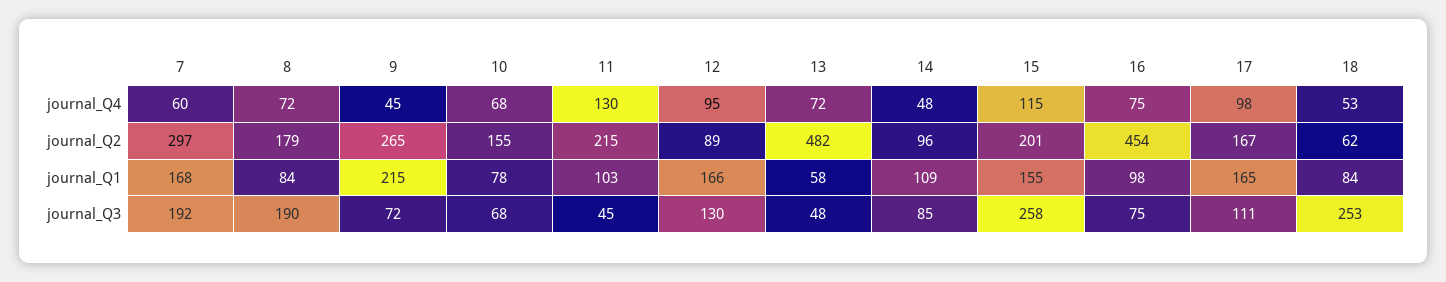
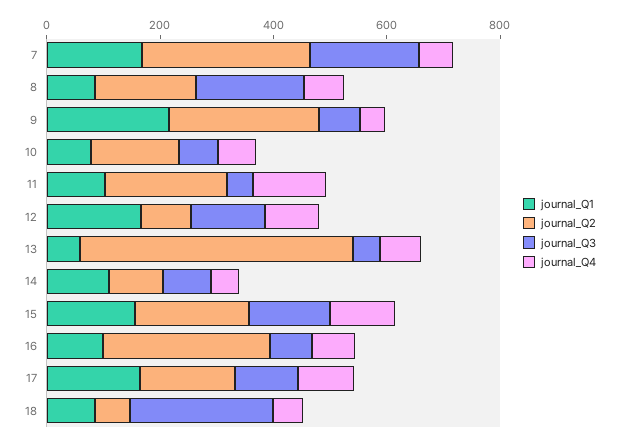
journal_Q2, 16: 454 -> 300
journal_Q3, 15: 258 -> 150

